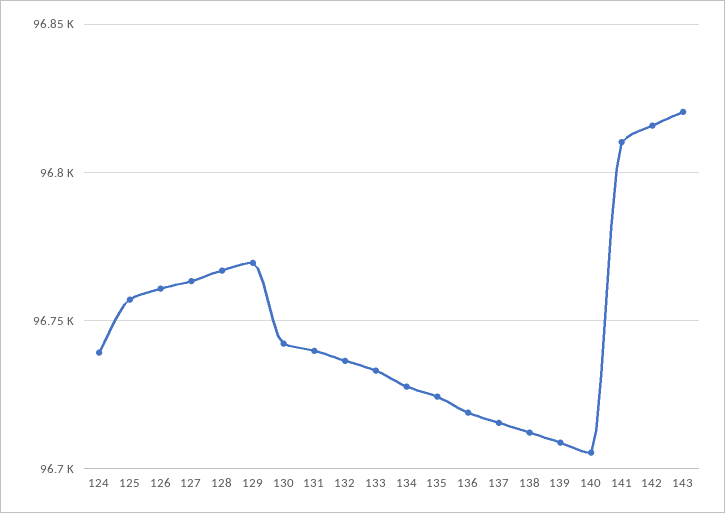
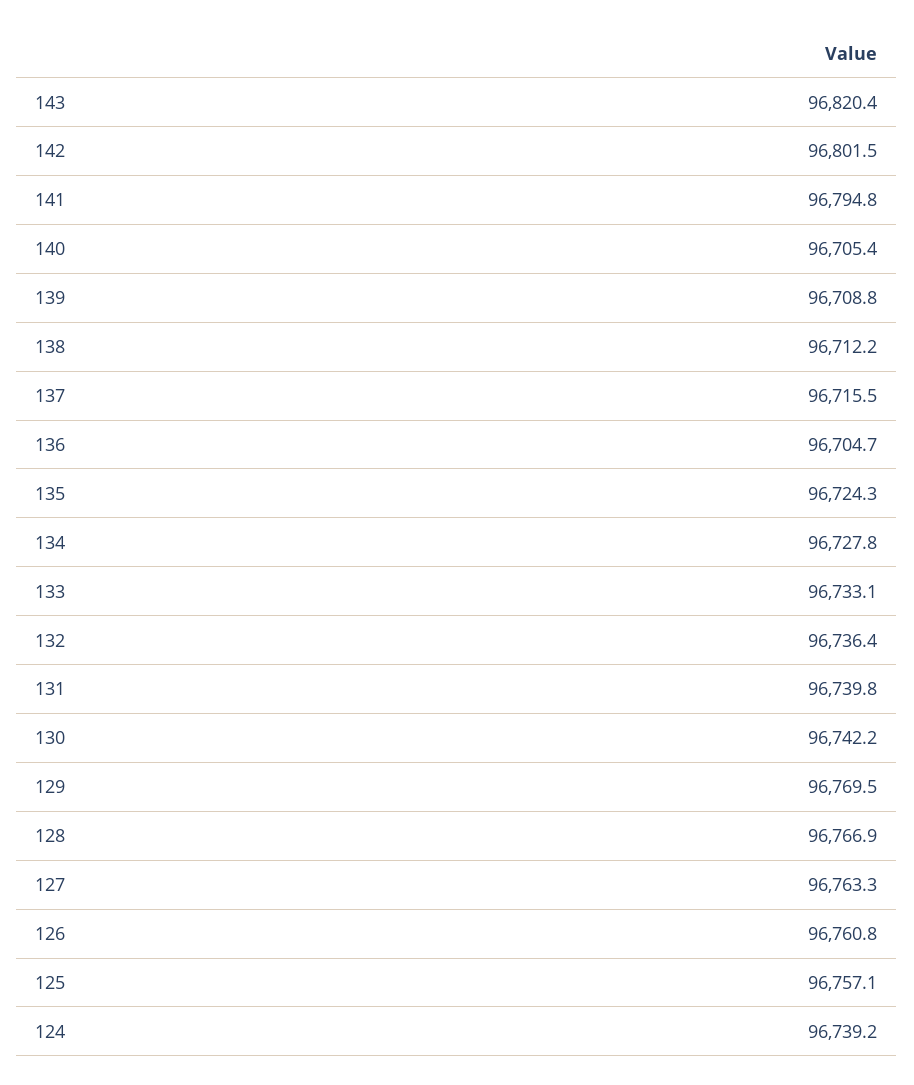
136: 96720 -> 96704.7
141: 96810 -> 96794.8
142: 96815 -> 96801.5

